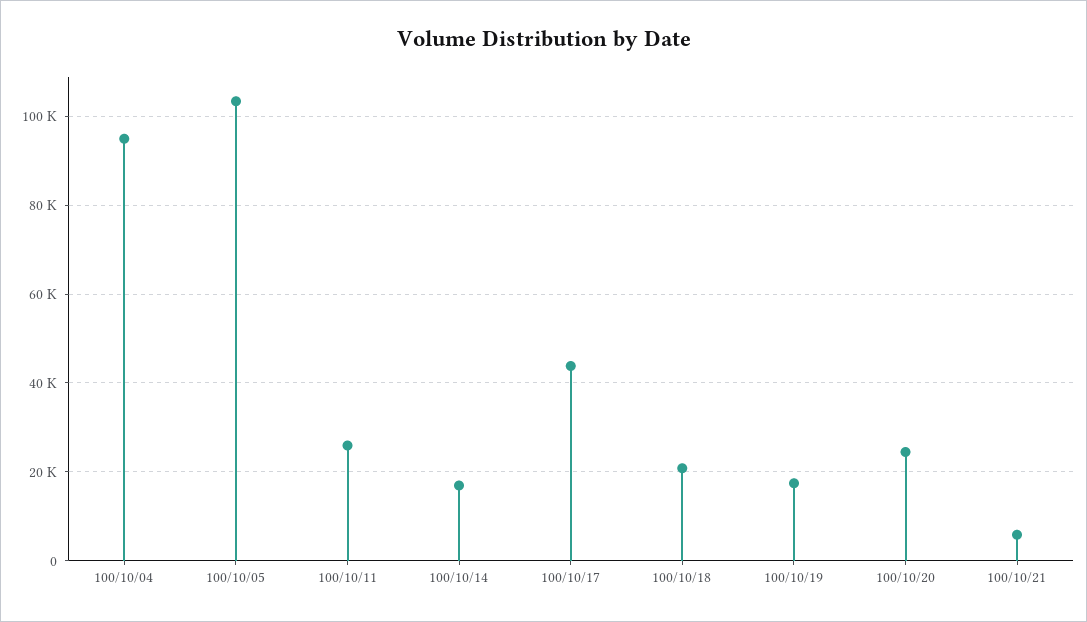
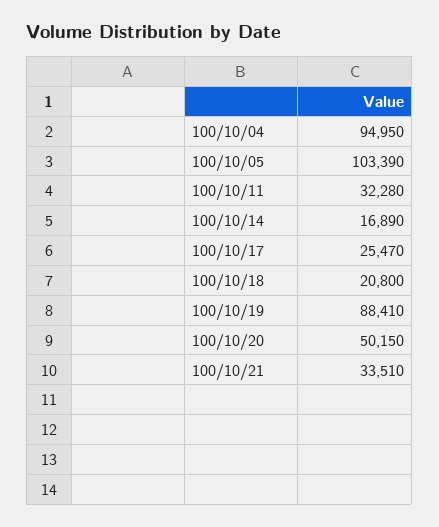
100/10/11: 26000 -> 32280
100/10/17: 44000 -> 25470
100/10/19: 18000 -> 88410
100/10/20: 24000 -> 50150
100/10/21: 6000 -> 33510

